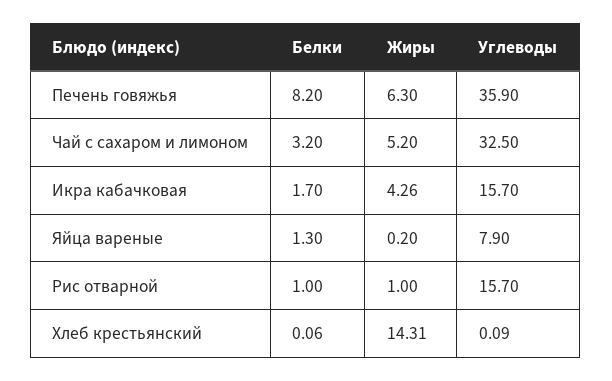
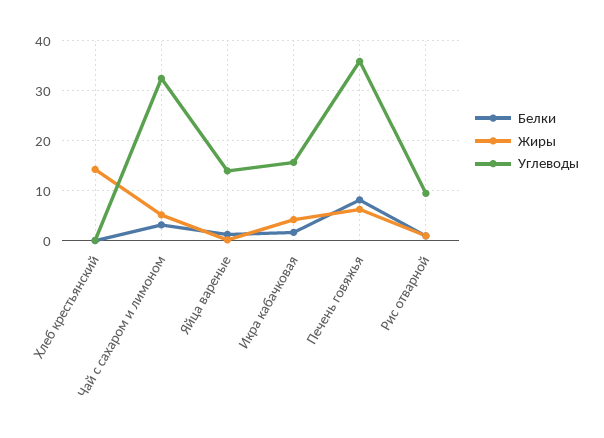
Углеводы, Яйца вареные: 7.9 -> 14
Углеводы, Рис отварной: 15.7 -> 10

